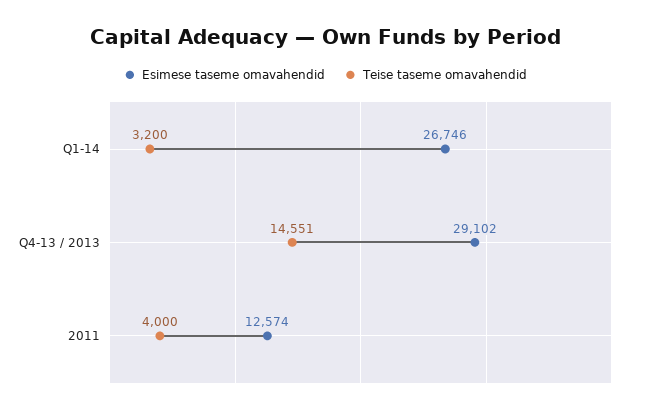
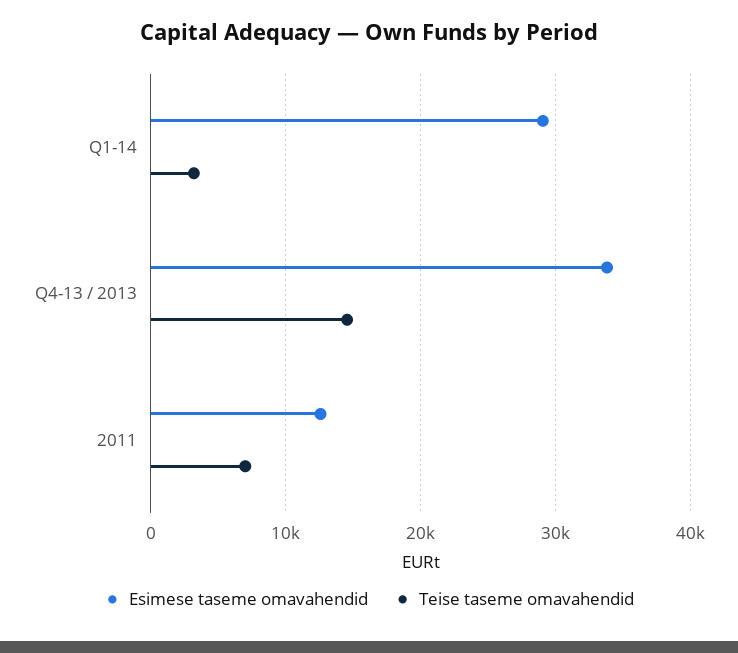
Esimese taseme omavahendid, Q1-14: 26746 -> 29000
Esimese taseme omavahendid, Q4-13 / 2013: 29102 -> 34000
Teise taseme omavahendid, 2011: 4000 -> 7000

